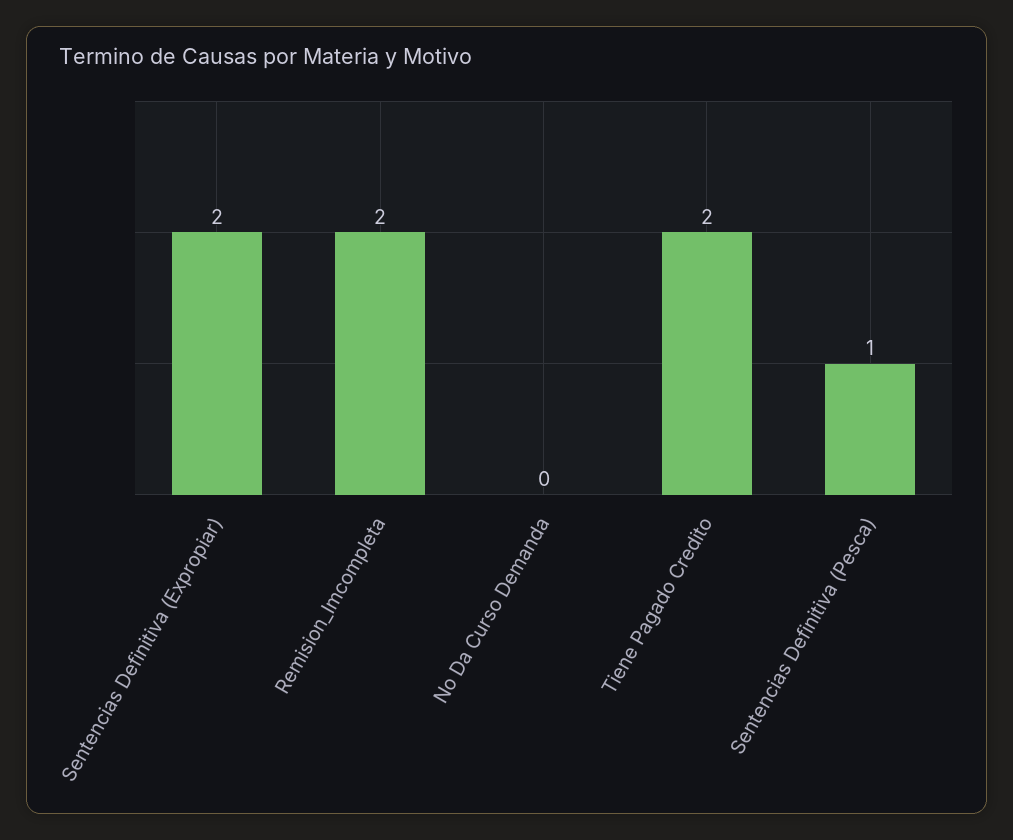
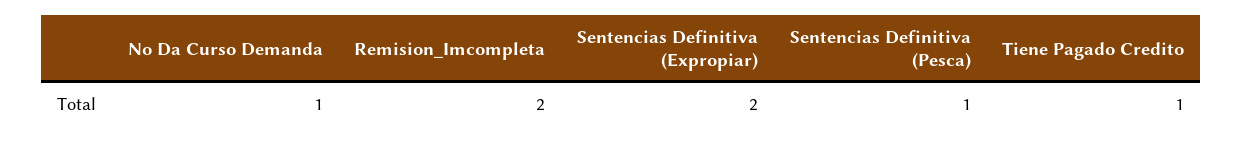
No Da Curso Demanda: 0 -> 1
Tiene Pagado Credito: 2 -> 1

